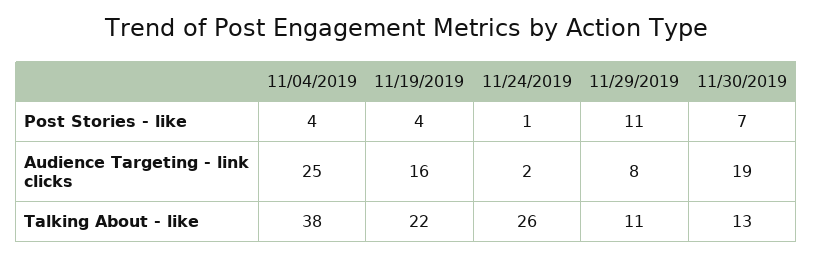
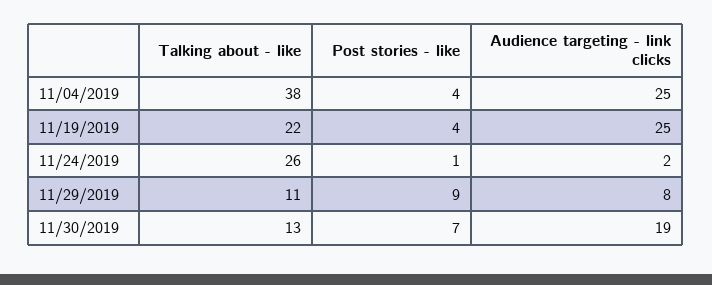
11/29/2019, Post Stories - like: 11 -> 9
11/19/2019, Audience Targeting - link clicks: 16 -> 25

